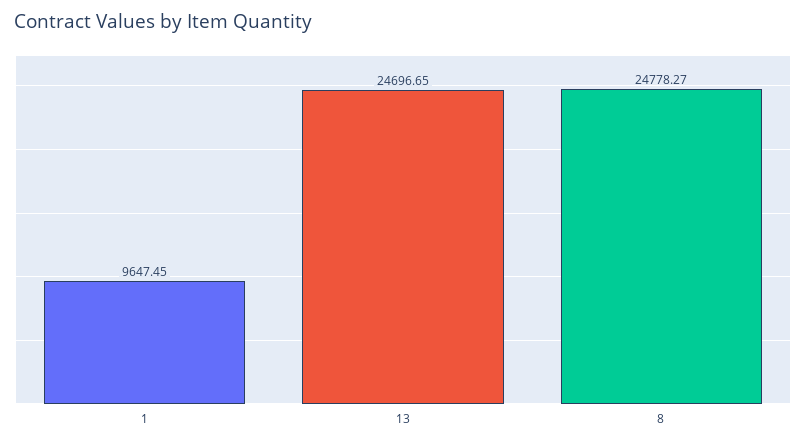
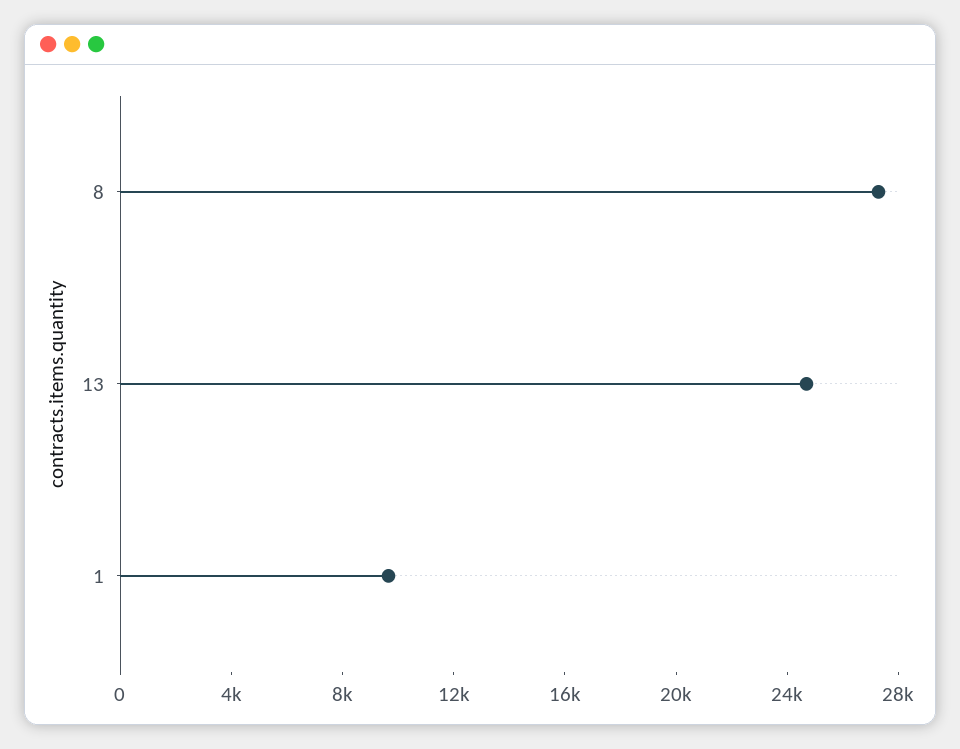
8: 24778.27 -> 27000

